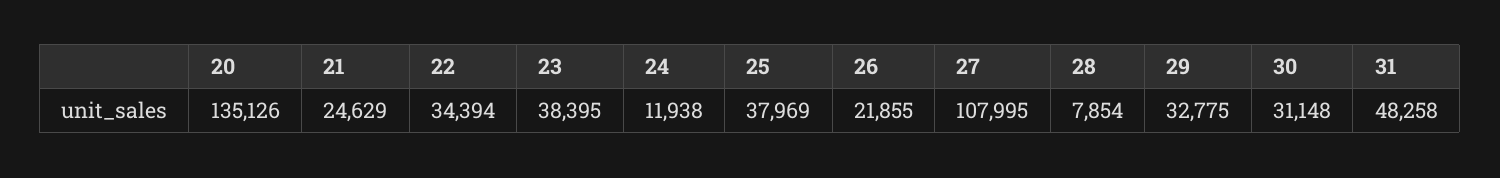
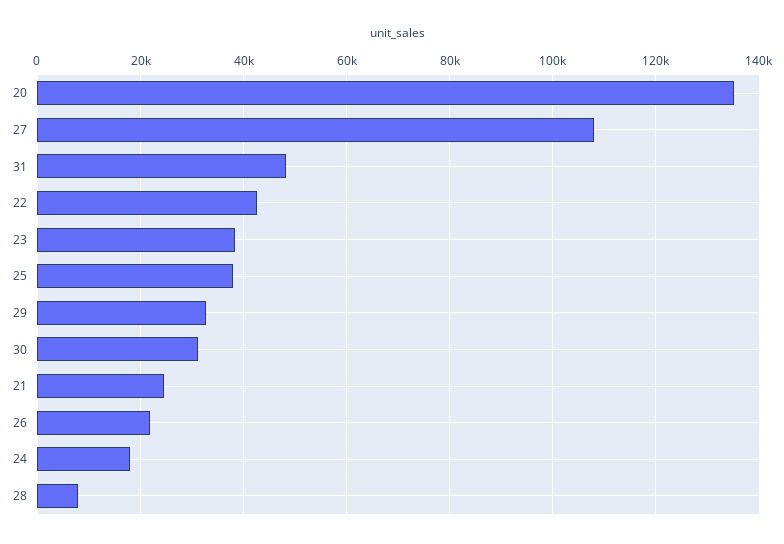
22: 34394 -> 42000
24: 11938 -> 18000

